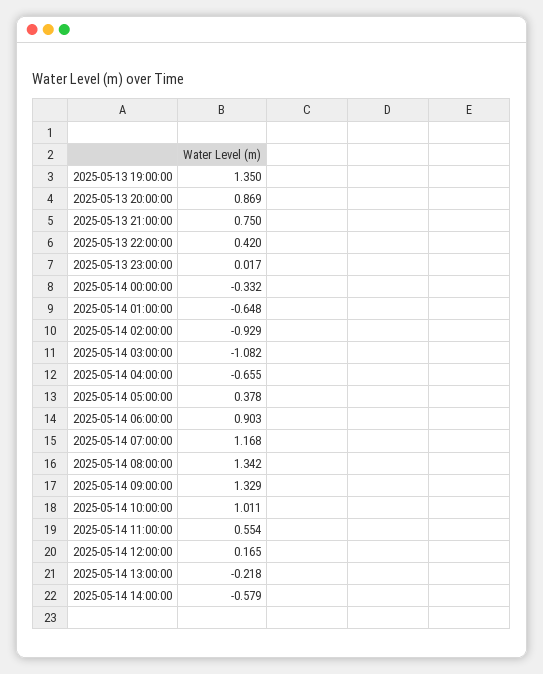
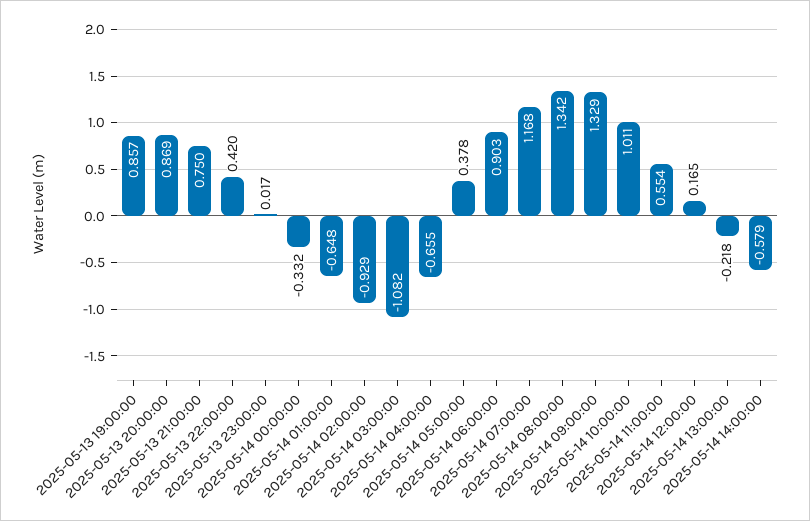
2025-05-13 19:00:00: 1.35 -> 0.857

